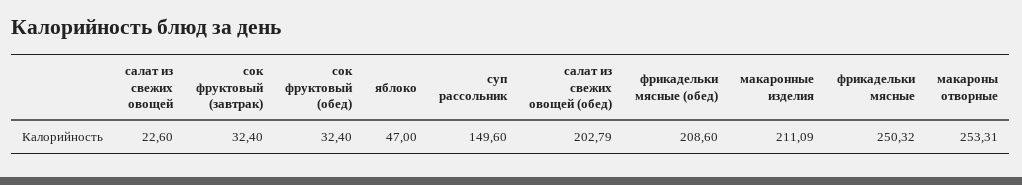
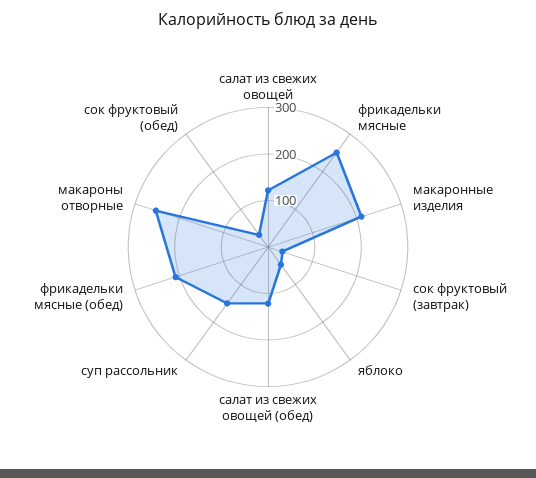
салат из свежих овощей: 22.6 -> 120
салат из свежих овощей (обед): 202.79 -> 120

